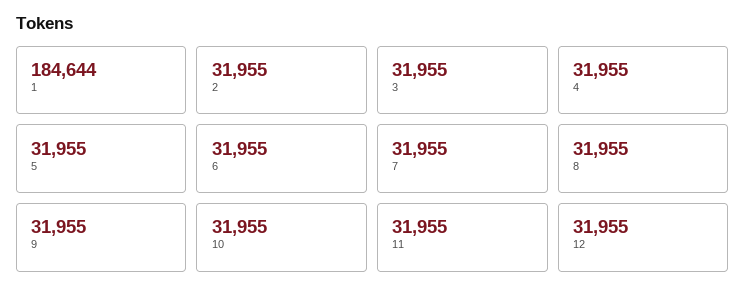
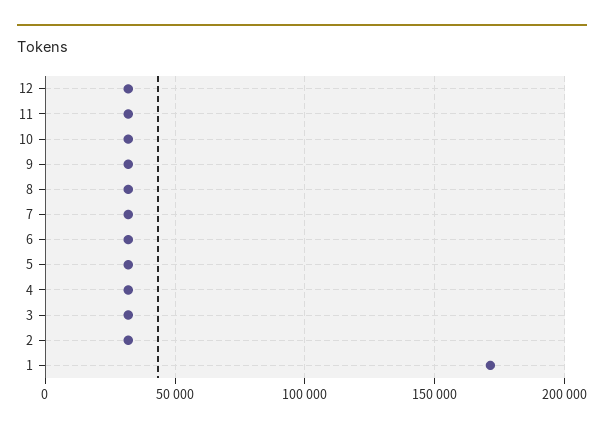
1: 184644 -> 170000

